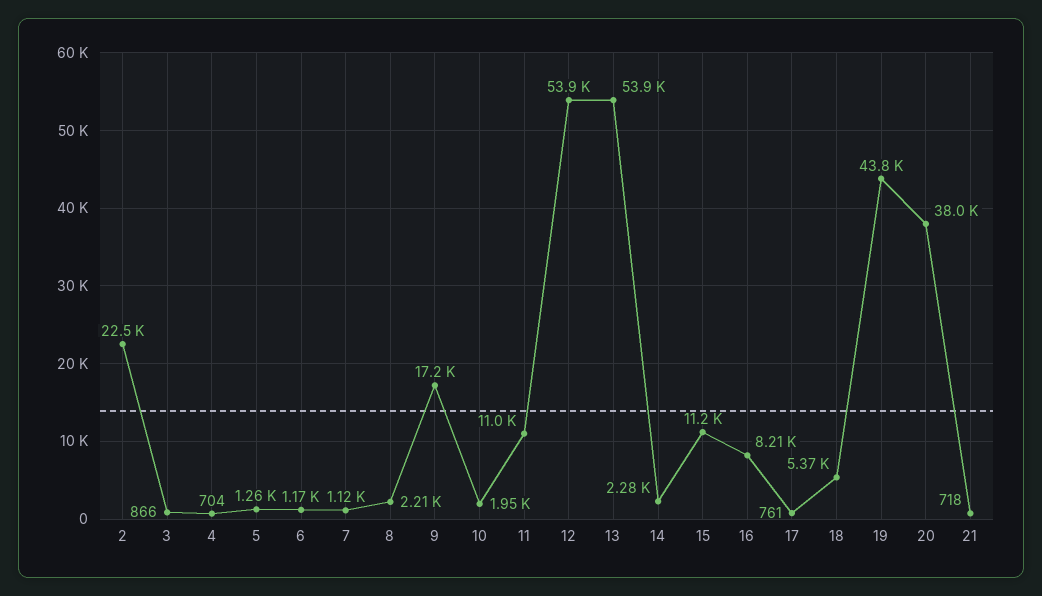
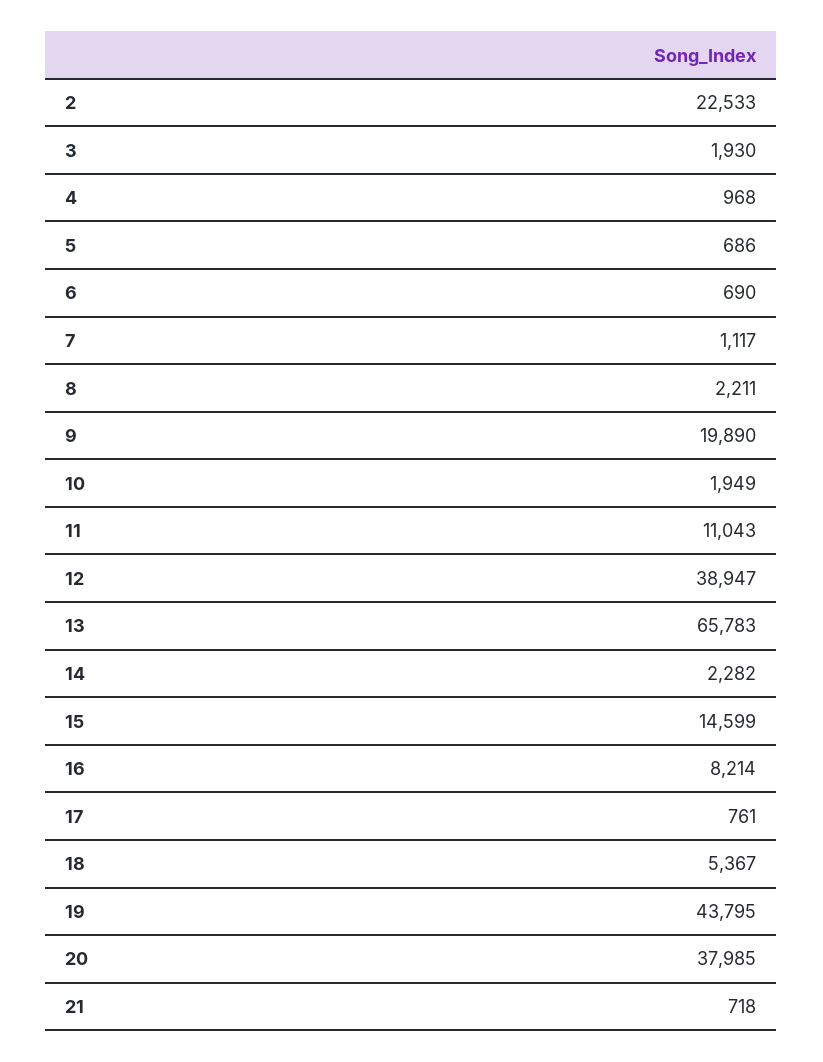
3: 866 -> 1930
4: 704 -> 968
5: 1260 -> 686
6: 1170 -> 690
9: 17200 -> 19890
12: 53900 -> 38947
13: 53900 -> 65783
15: 11200 -> 14599

